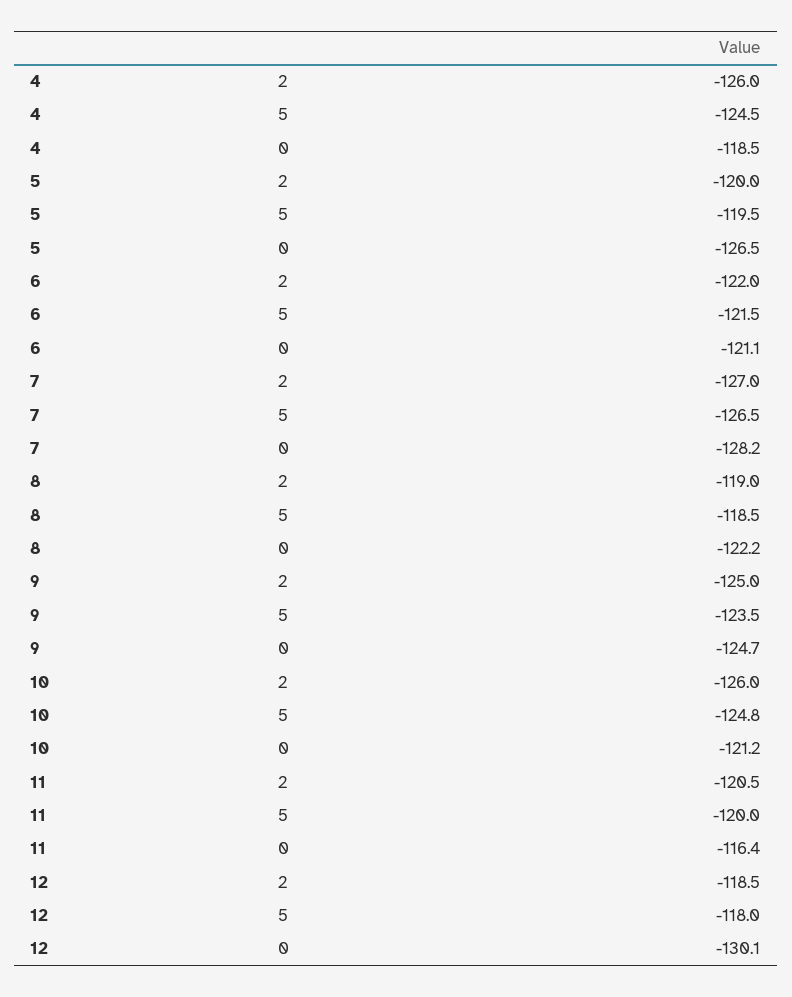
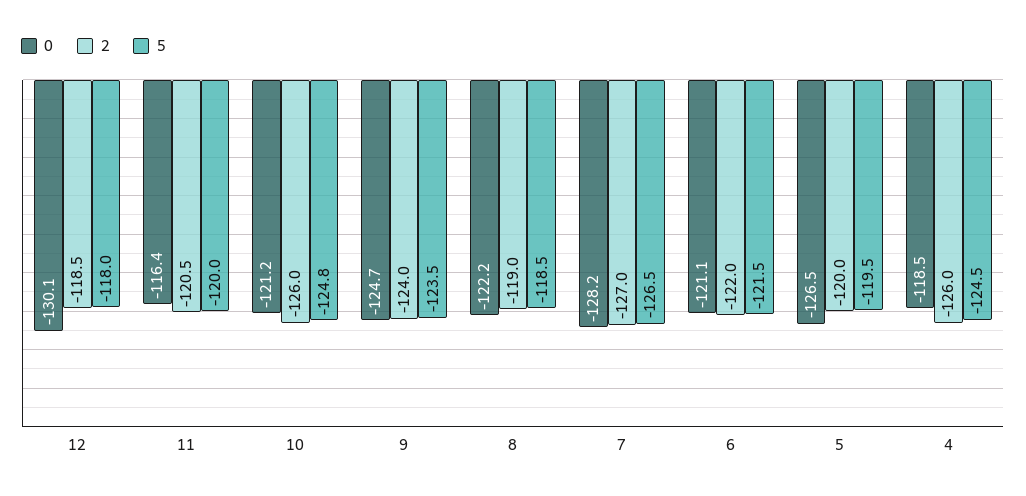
2, 9: -125 -> -124

